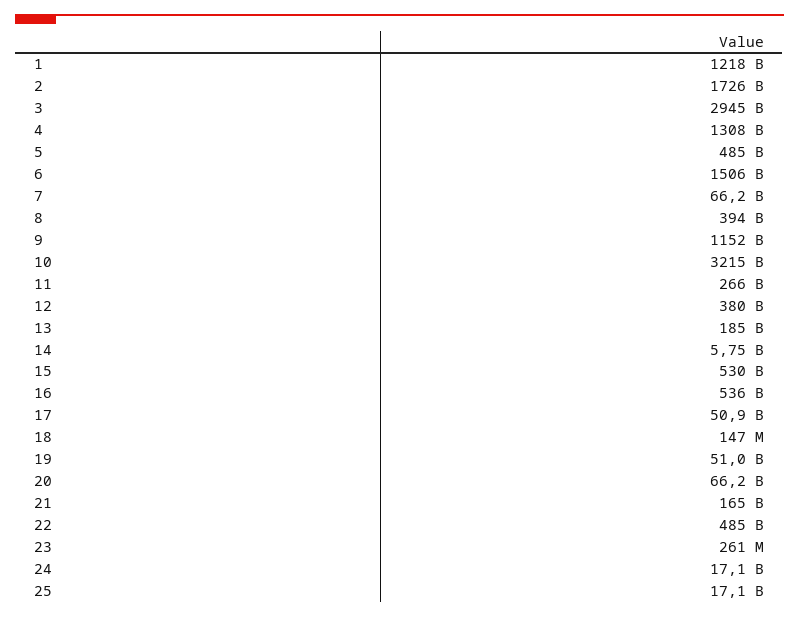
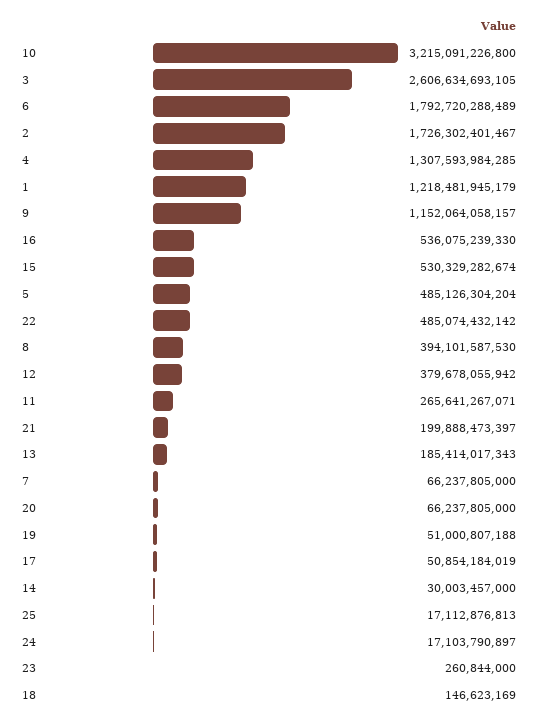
3: 2945000000000 -> 2606634693105
6: 1506000000000 -> 1792720288489
14: 5750000000 -> 30003457000
21: 165000000000 -> 199888473397

